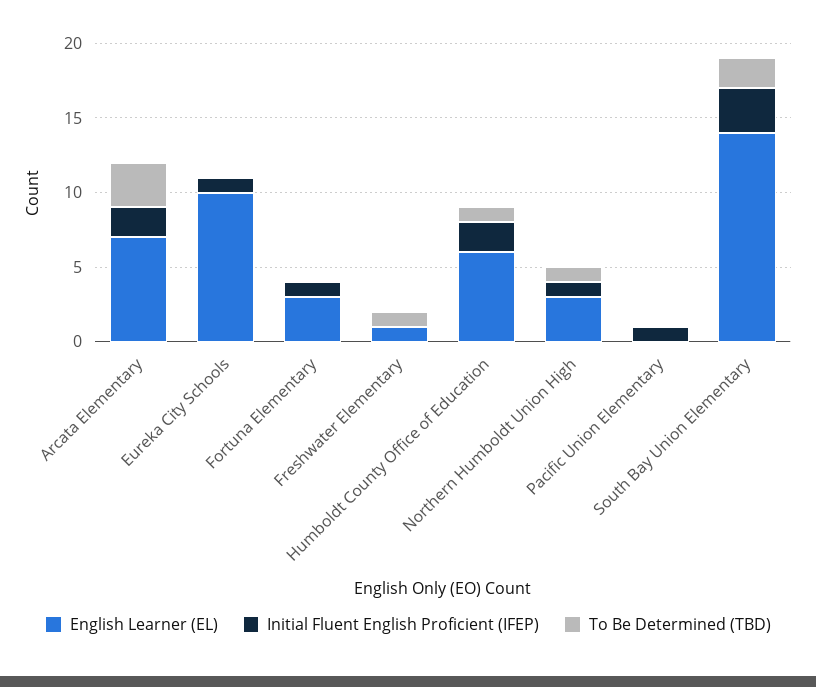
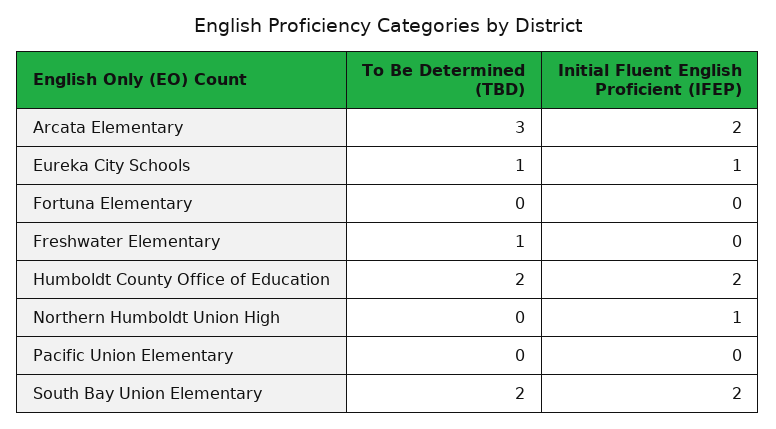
English Learner (EL), Arcata Elementary: 7 -> none
English Learner (EL), Eureka City Schools: 10 -> none
To Be Determined (TBD), Eureka City Schools: 0 -> 1
English Learner (EL), Fortuna Elementary: 3 -> none
Initial Fluent English Proficient (IFEP), Fortuna Elementary: 1 -> 0
English Learner (EL), Freshwater Elementary: 1 -> none
English Learner (EL), Humboldt County Office of Education: 6 -> none
To Be Determined (TBD), Humboldt County Office of Education: 1 -> 2
English Learner (EL), Northern Humboldt Union High: 3 -> none
To Be Determined (TBD), Northern Humboldt Union High: 1 -> 0
English Learner (EL), Pacific Union Elementary: 0 -> none
Initial Fluent English Proficient (IFEP), Pacific Union Elementary: 1 -> 0
English Learner (EL), South Bay Union Elementary: 14 -> none
Initial Fluent English Proficient (IFEP), South Bay Union Elementary: 3 -> 2

